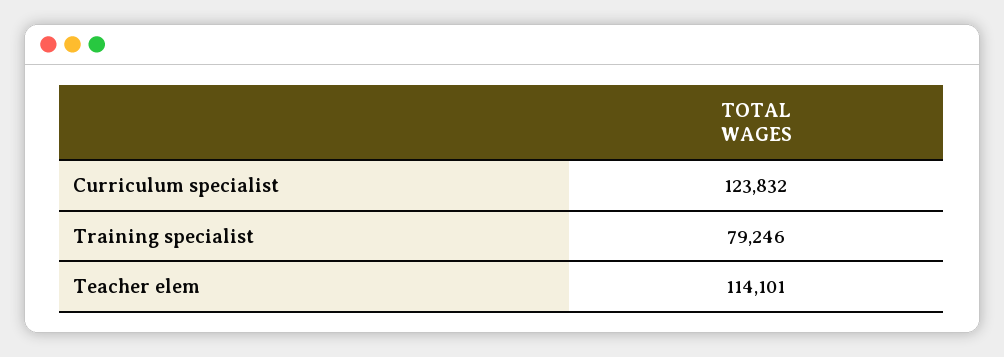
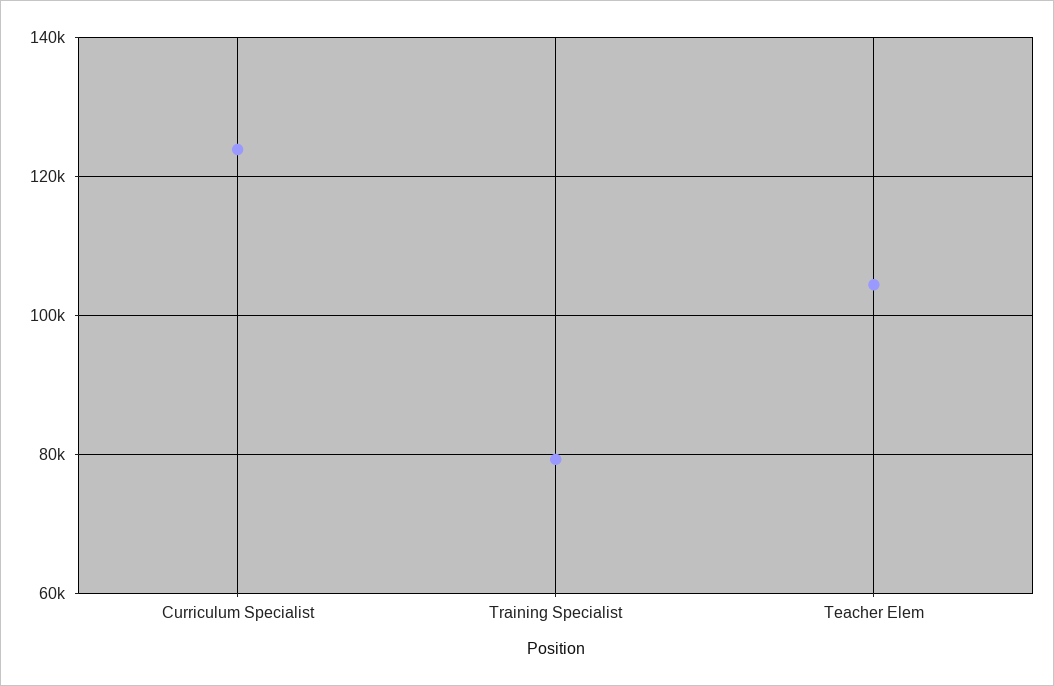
Teacher elem: 114101 -> 104000

